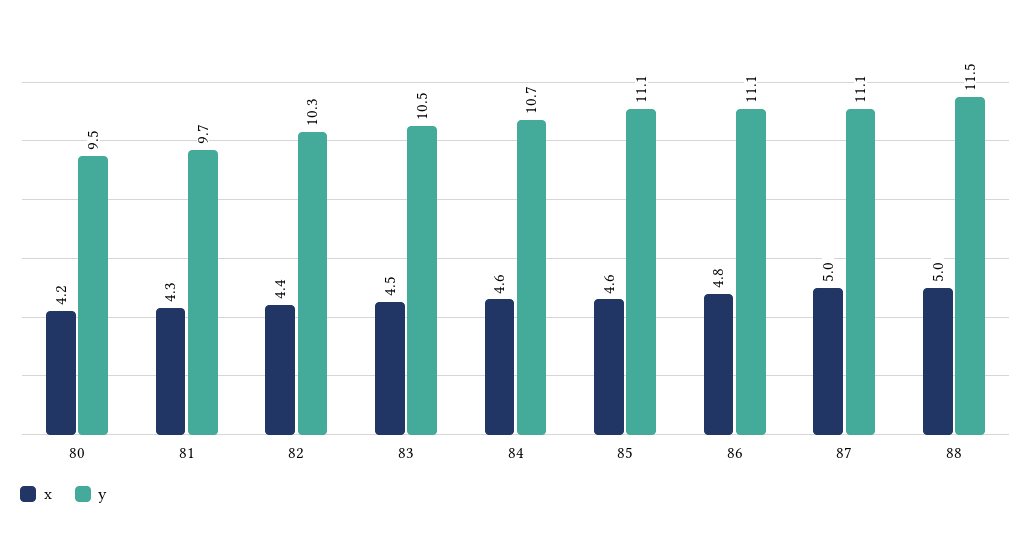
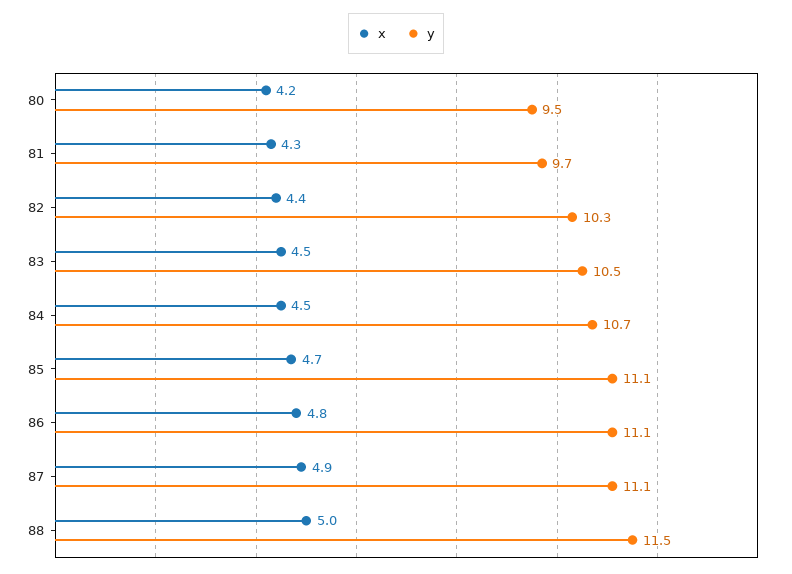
x, 84: 4.6 -> 4.5
x, 85: 4.6 -> 4.7
x, 87: 5 -> 4.9

